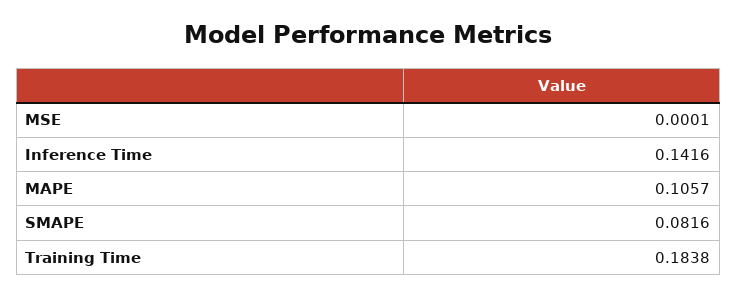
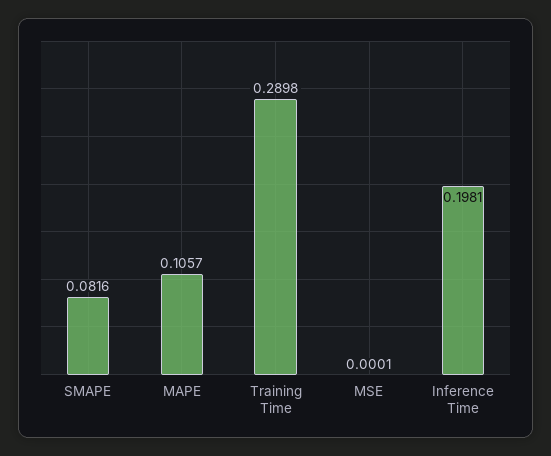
Inference Time: 0.1416 -> 0.1981
Training Time: 0.1838 -> 0.2898

